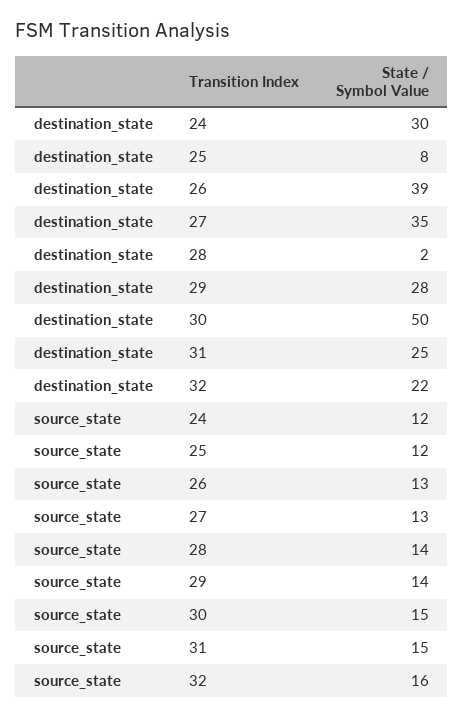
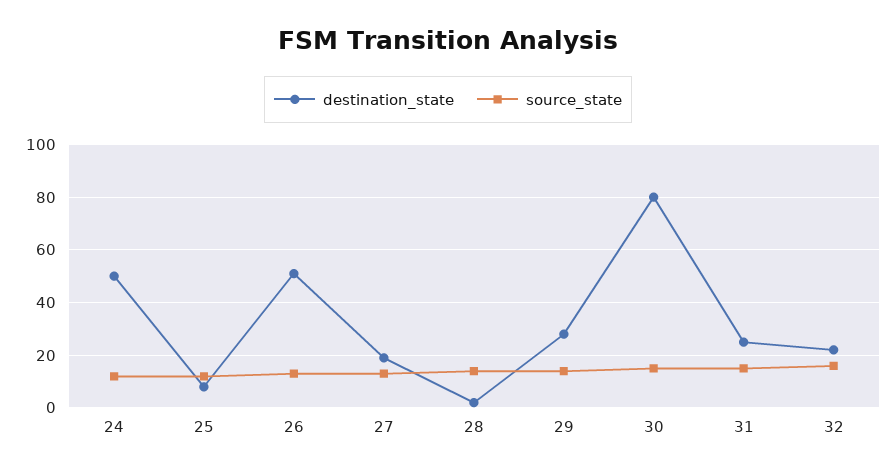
destination_state, 24: 30 -> 50
destination_state, 26: 39 -> 50
destination_state, 27: 35 -> 20
destination_state, 30: 50 -> 80

